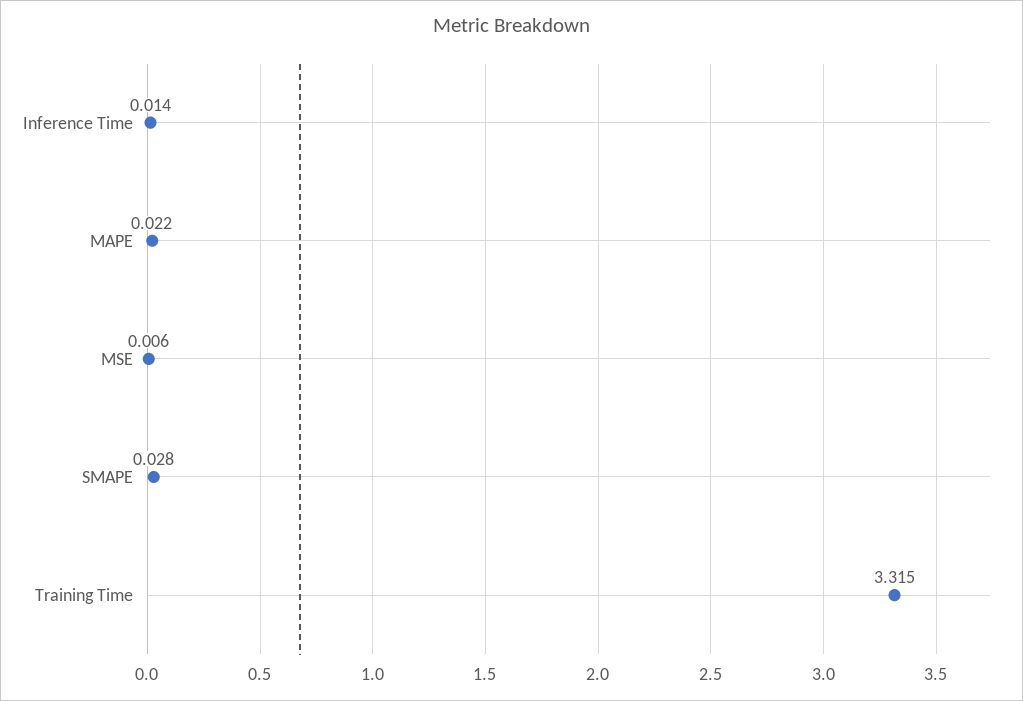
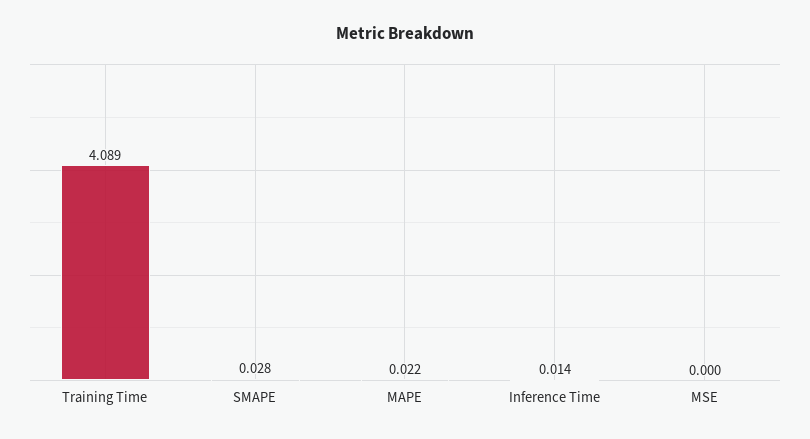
MSE: 0.006 -> 0
Training Time: 3.315 -> 4.089

